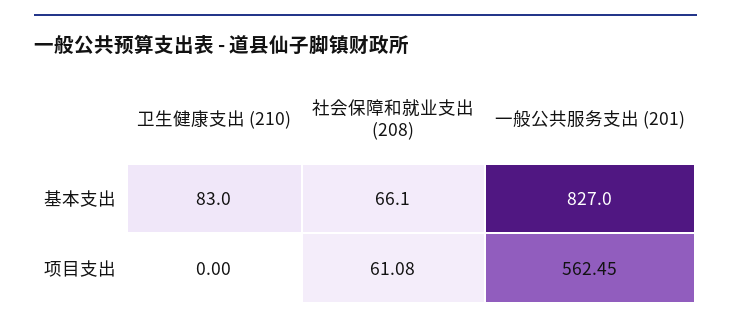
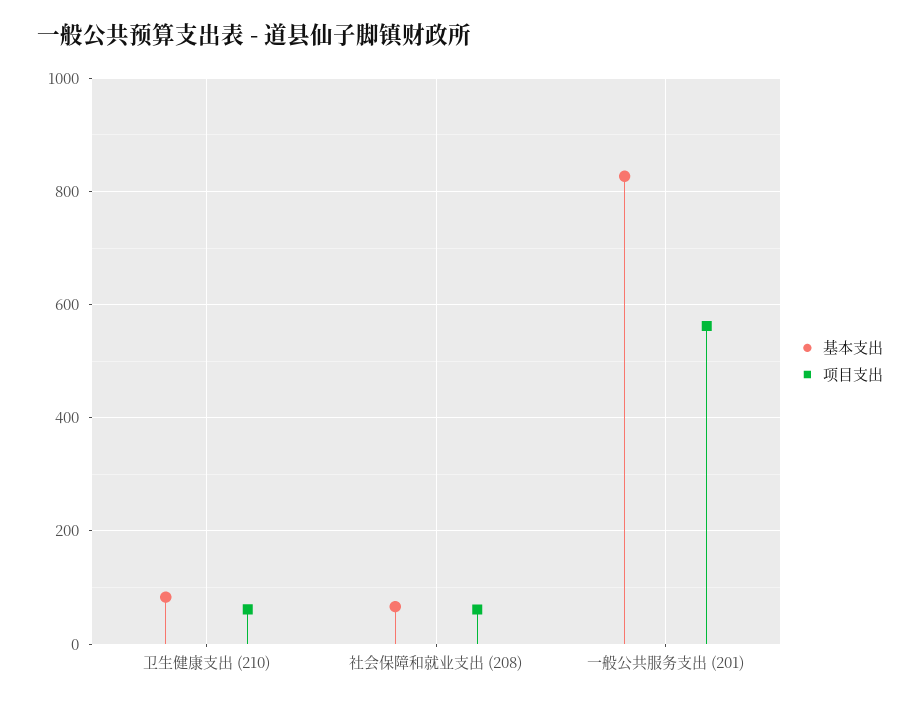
项目支出, 卫生健康支出 (210): 0 -> 60

